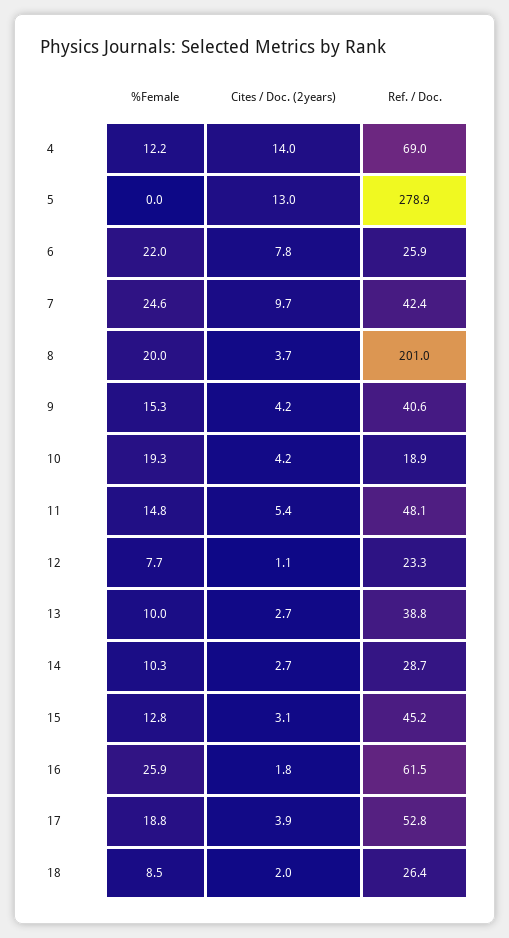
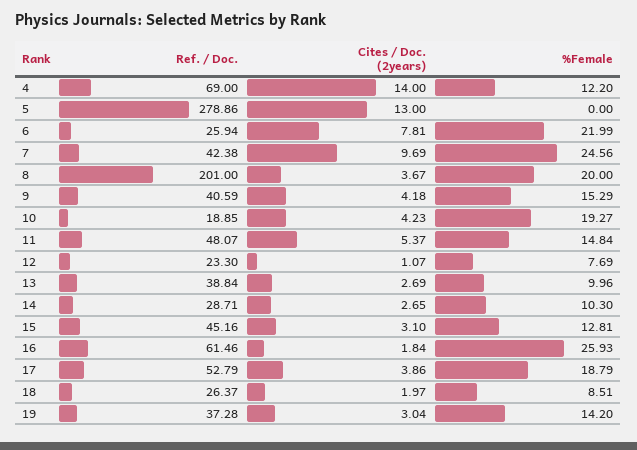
Ref. / Doc., 19: none -> 37.28
Cites / Doc. (2years), 19: none -> 3.04
%Female, 19: none -> 14.2

